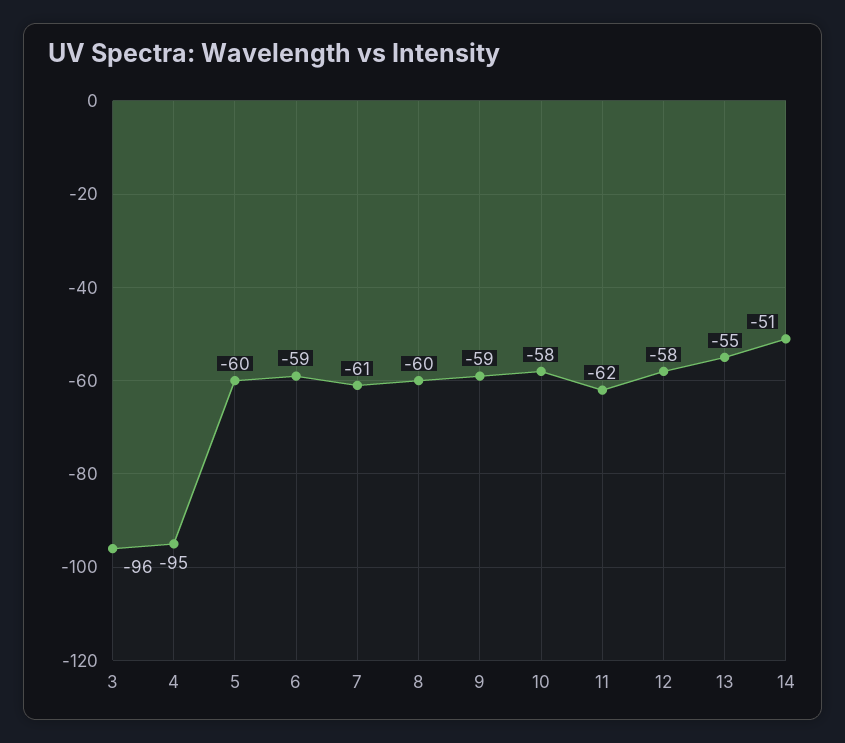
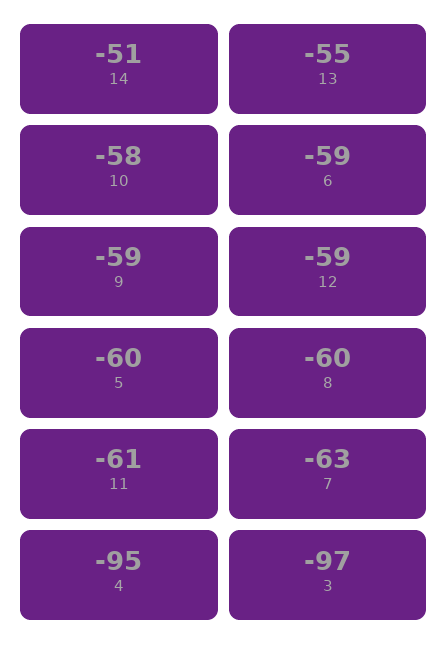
3: -96 -> -97
7: -61 -> -63
11: -62 -> -61
12: -58 -> -59

